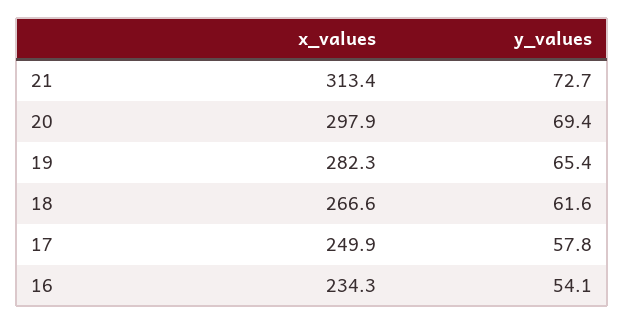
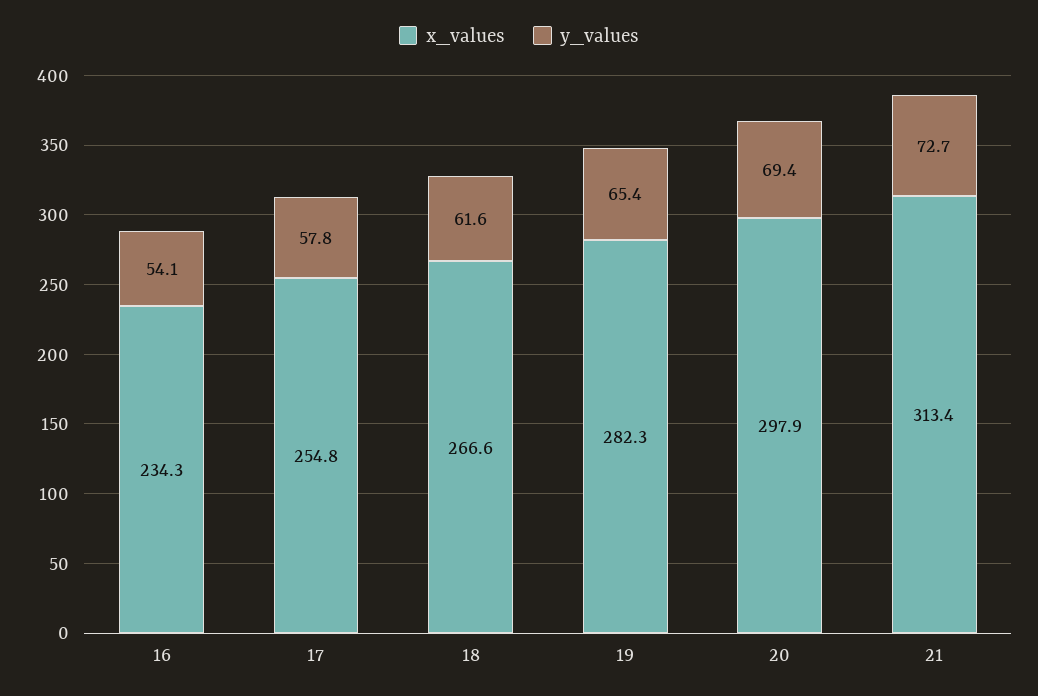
x_values, 17: 249.9 -> 254.8

